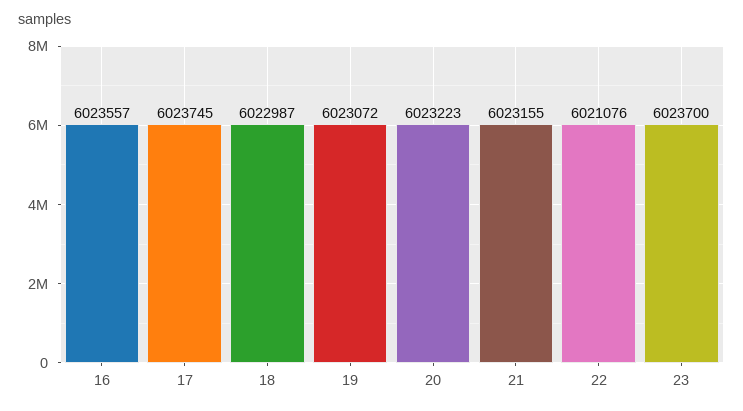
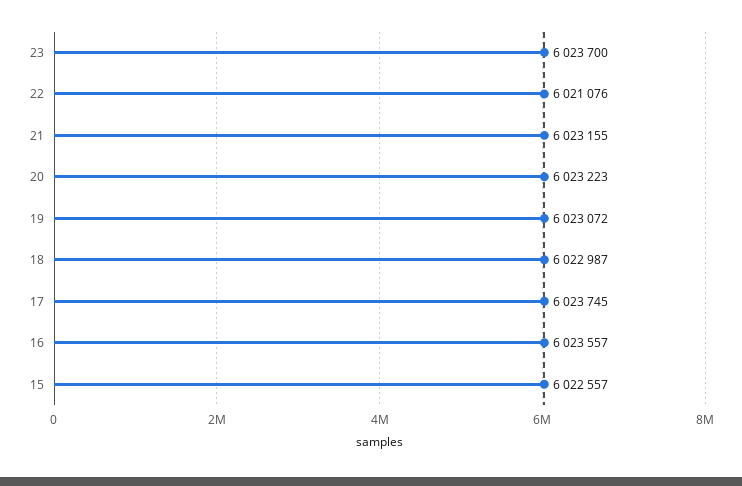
15: none -> 6022557

